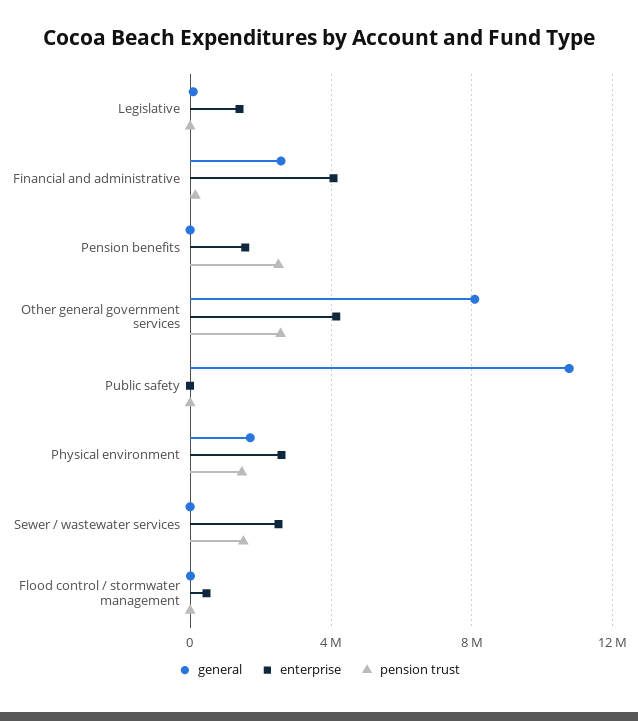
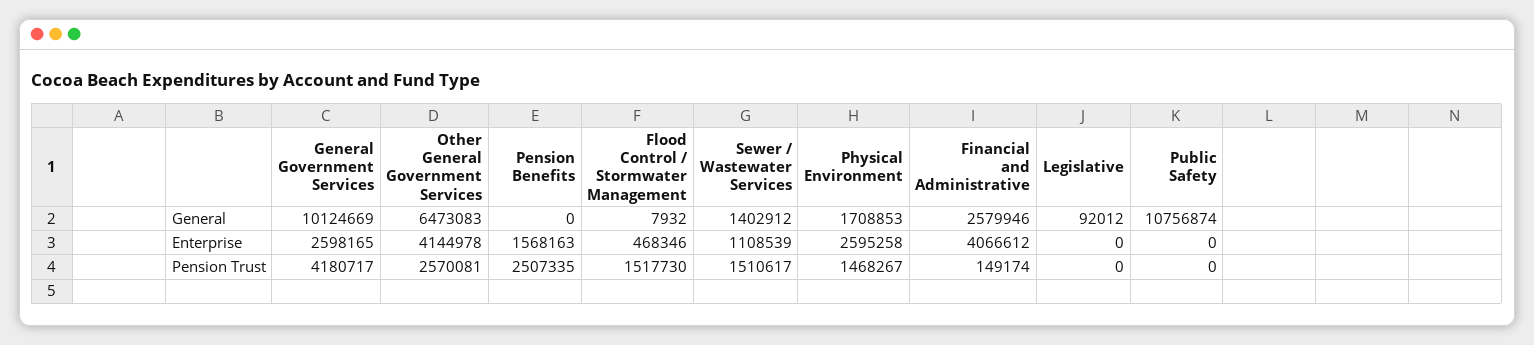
enterprise, Legislative: 1500000 -> 0
general, Other general government services: 8000000 -> 6473083
general, Sewer / wastewater services: 0 -> 1402912
enterprise, Sewer / wastewater services: 2500000 -> 1108539
pension trust, Flood control / stormwater management: 0 -> 1517730
general, General Government Services: none -> 10124669
enterprise, General Government Services: none -> 2598165
pension trust, General Government Services: none -> 4180717

